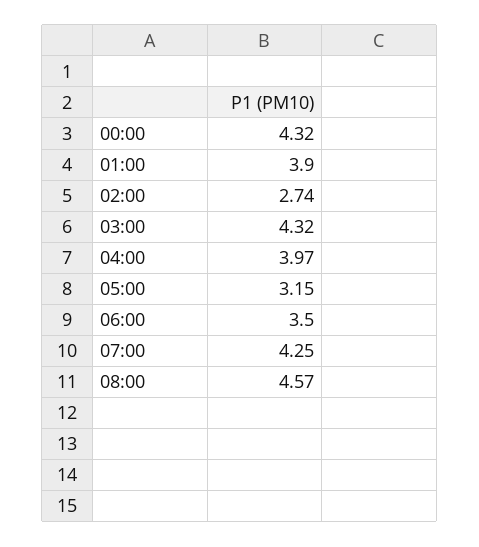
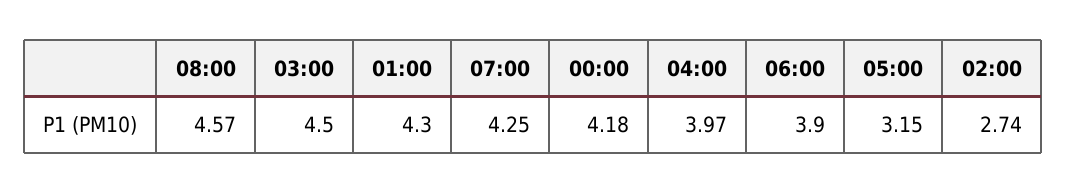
00:00: 4.32 -> 4.18
01:00: 3.9 -> 4.3
03:00: 4.32 -> 4.5
06:00: 3.5 -> 3.9

